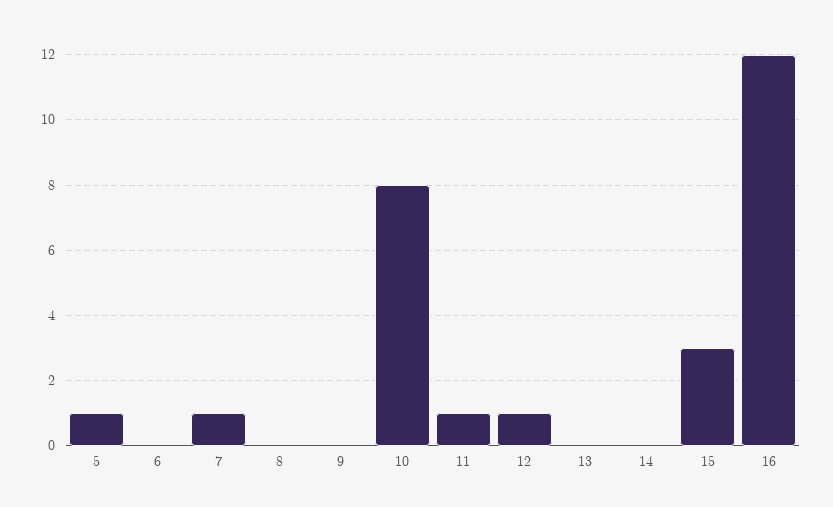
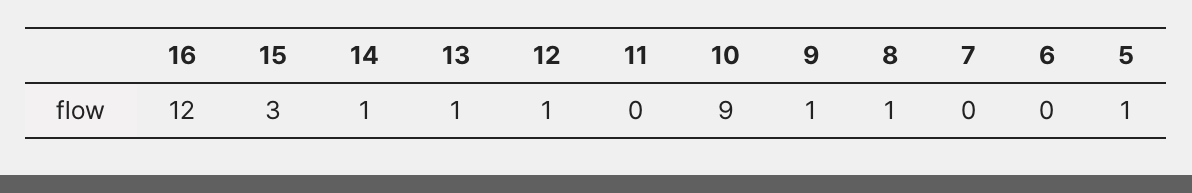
7: 1 -> 0
8: 0 -> 1
9: 0 -> 1
10: 8 -> 9
11: 1 -> 0
13: 0 -> 1
14: 0 -> 1

